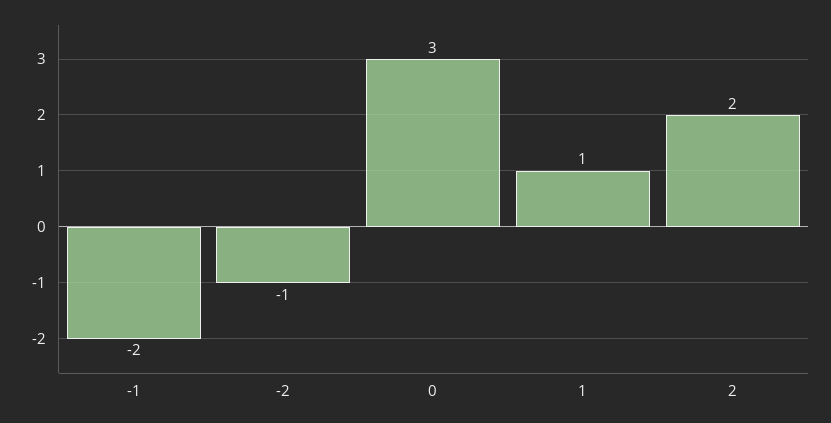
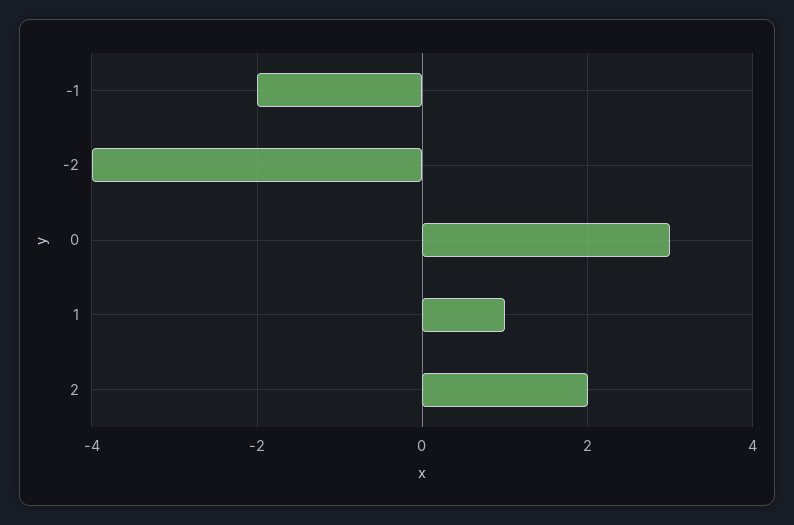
-2: -1 -> -4

